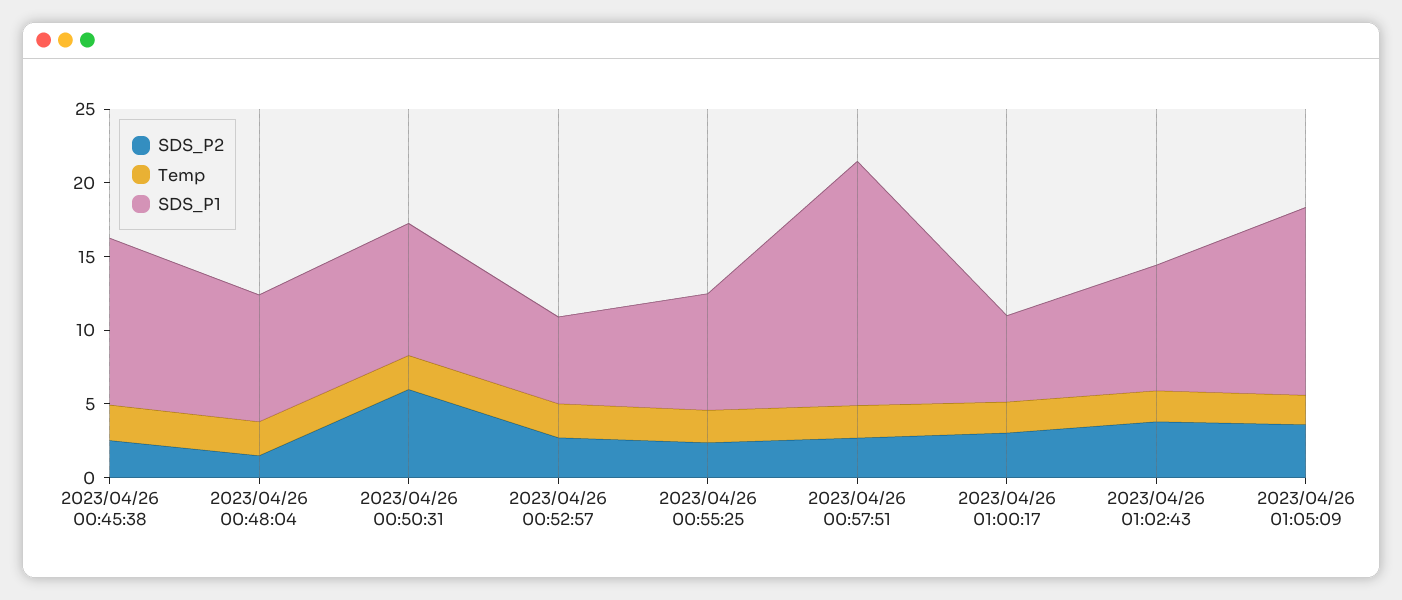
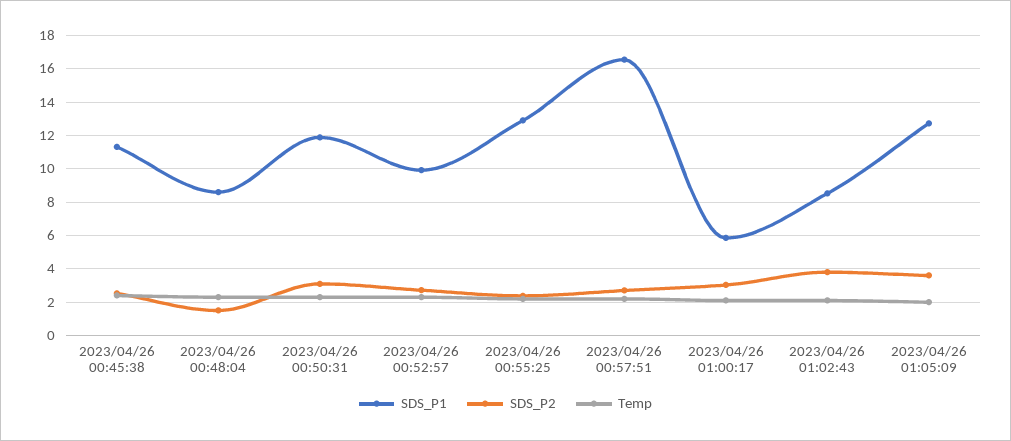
SDS_P2, 2023/04/26 00:50:31: 6 -> 3
SDS_P1, 2023/04/26 00:50:31: 9 -> 12
SDS_P1, 2023/04/26 00:52:57: 6 -> 10
SDS_P1, 2023/04/26 00:55:25: 8 -> 13

